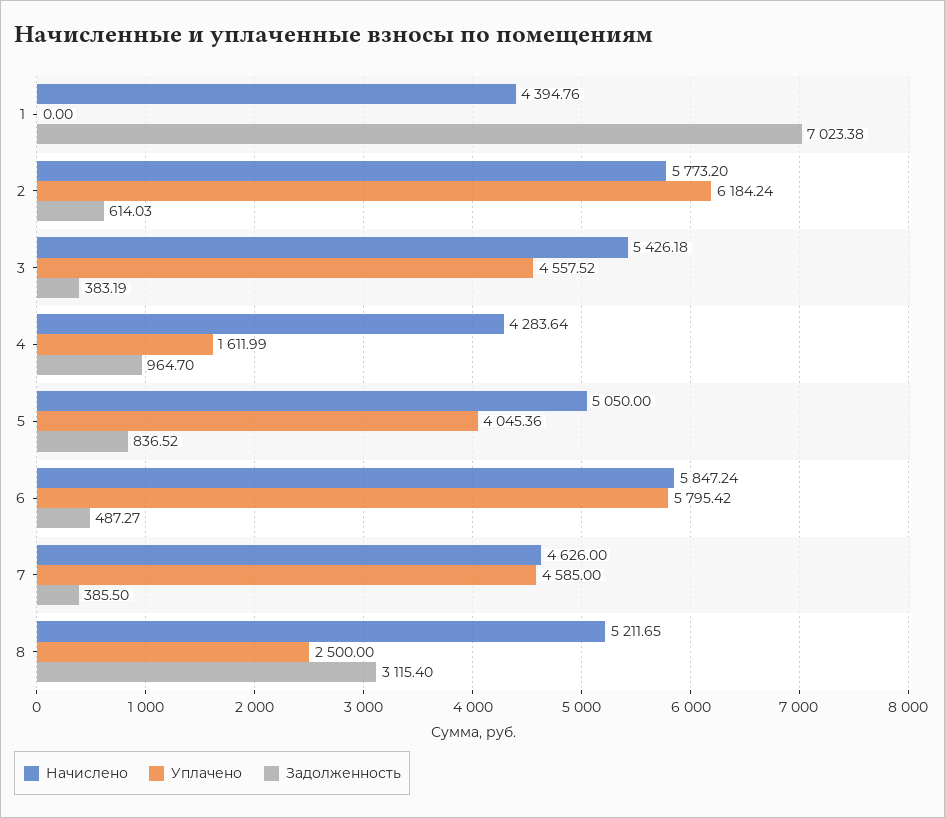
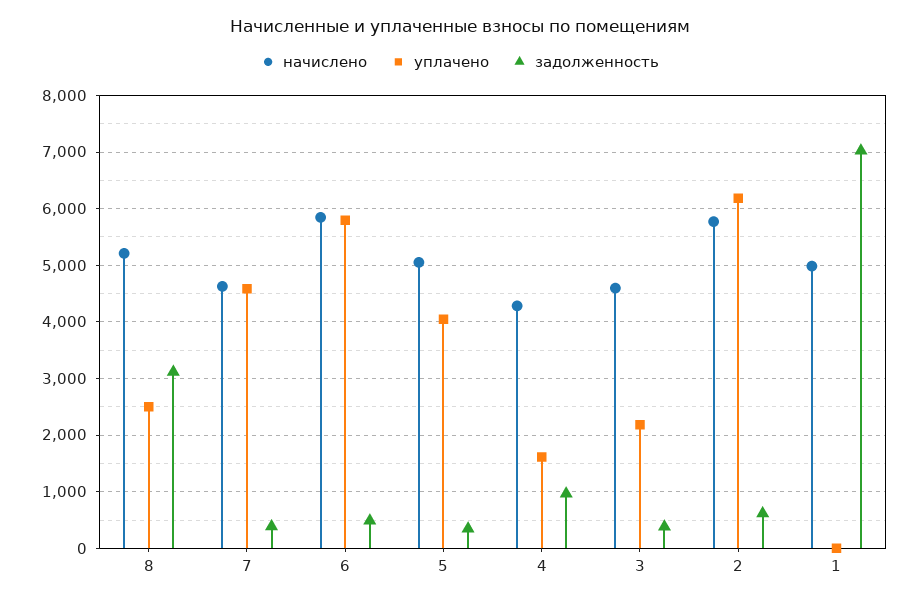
Начислено, 1: 4394.76 -> 5000
Начислено, 3: 5426.18 -> 4600
Уплачено, 3: 4557.52 -> 2200
Задолженность, 5: 836.52 -> 400

